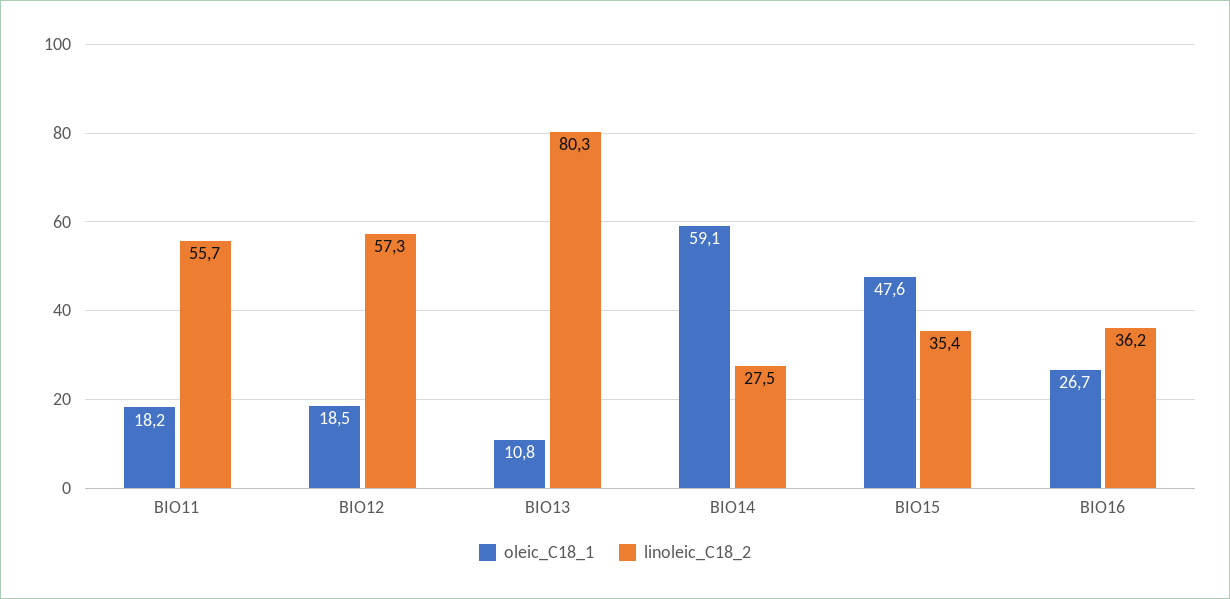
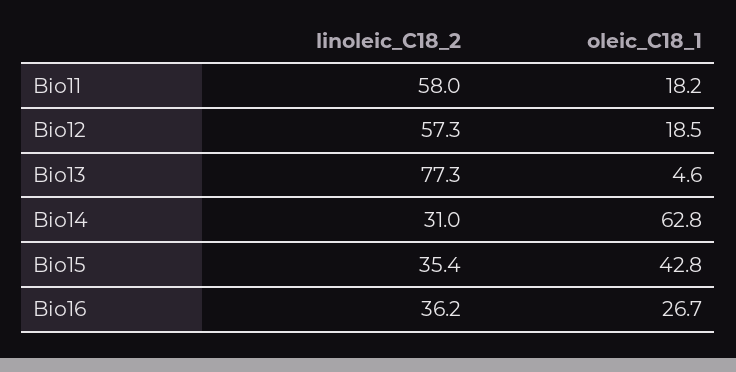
linoleic_C18_2, BIO11: 55.7 -> 58
oleic_C18_1, BIO13: 10.8 -> 4.6
linoleic_C18_2, BIO13: 80.3 -> 77.3
oleic_C18_1, BIO14: 59.1 -> 62.8
linoleic_C18_2, BIO14: 27.5 -> 31
oleic_C18_1, BIO15: 47.6 -> 42.8

